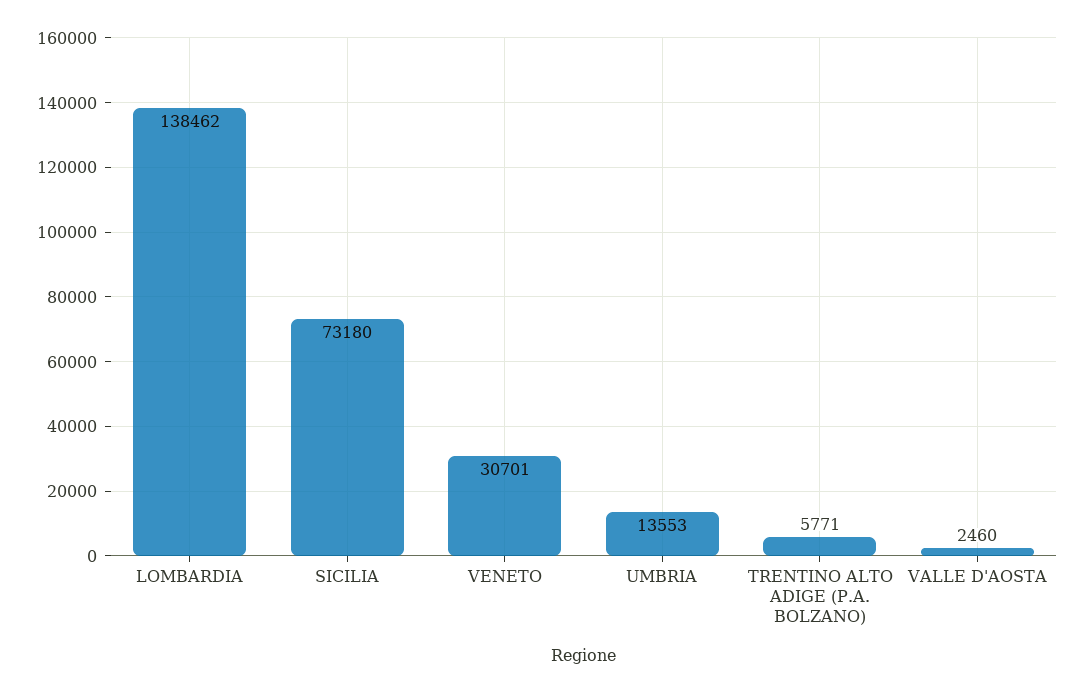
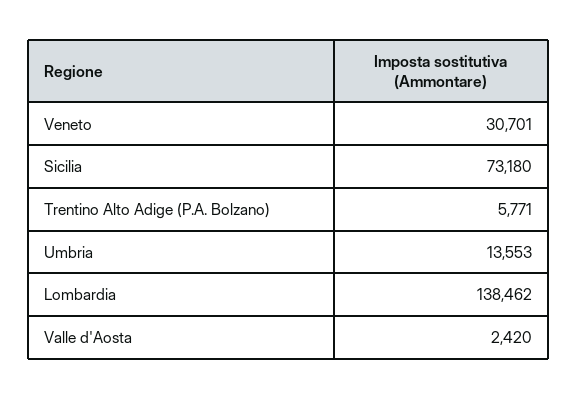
VALLE D'AOSTA: 2460 -> 2420

